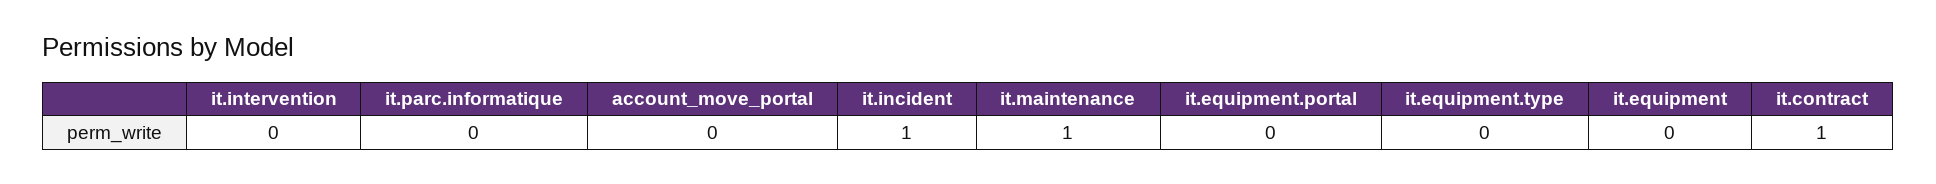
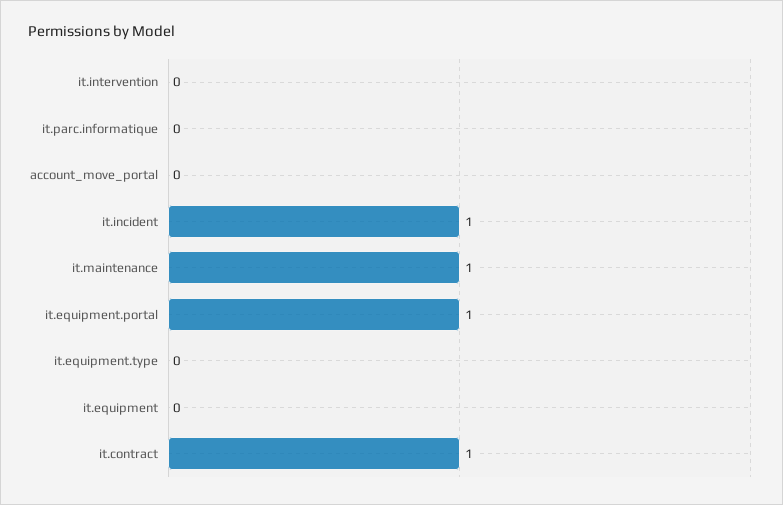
it.equipment.portal: 0 -> 1

